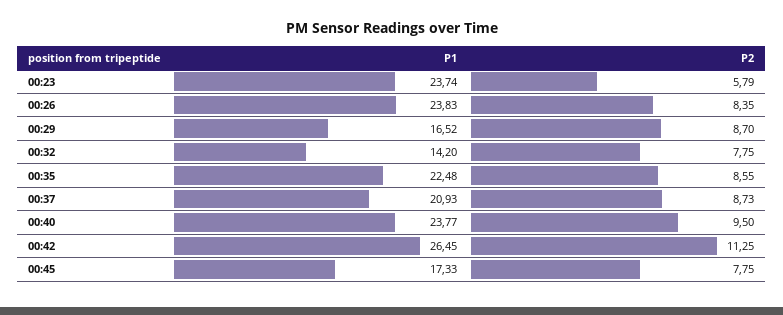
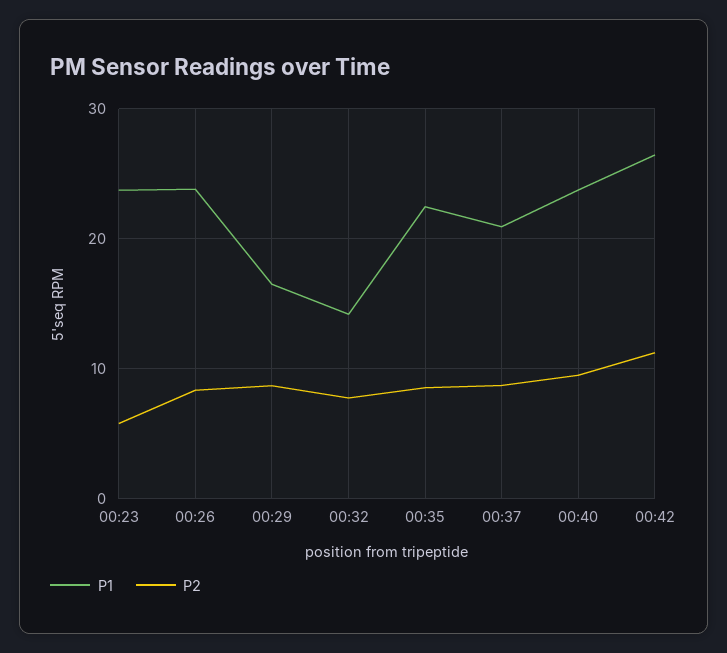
P1, 00:45: 17.33 -> none
P2, 00:45: 7.75 -> none

